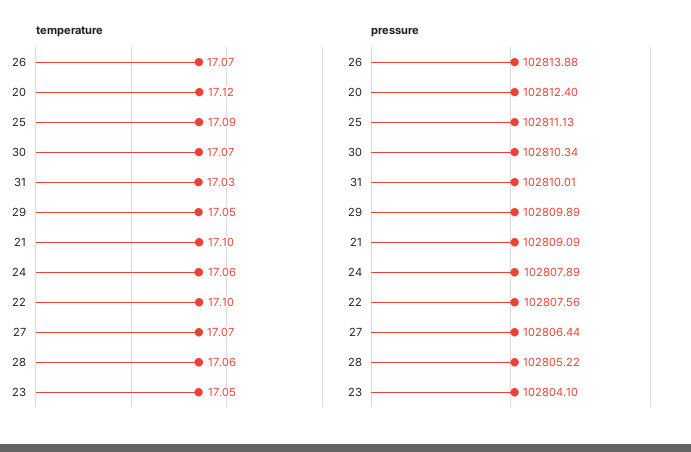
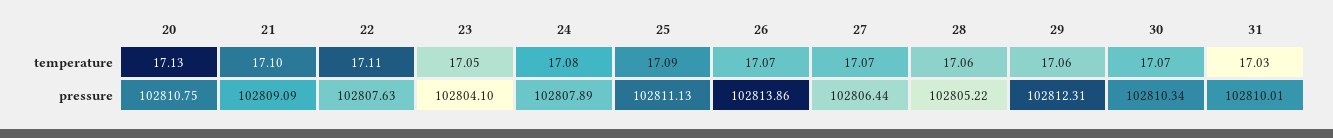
temperature, 20: 17.12 -> 17.13
temperature, 29: 17.05 -> 17.06
temperature, 24: 17.06 -> 17.08
temperature, 22: 17.1 -> 17.11
pressure, 26: 102813.88 -> 102813.86
pressure, 20: 102812.4 -> 102810.75
pressure, 29: 102809.89 -> 102812.31
pressure, 22: 102807.56 -> 102807.63

